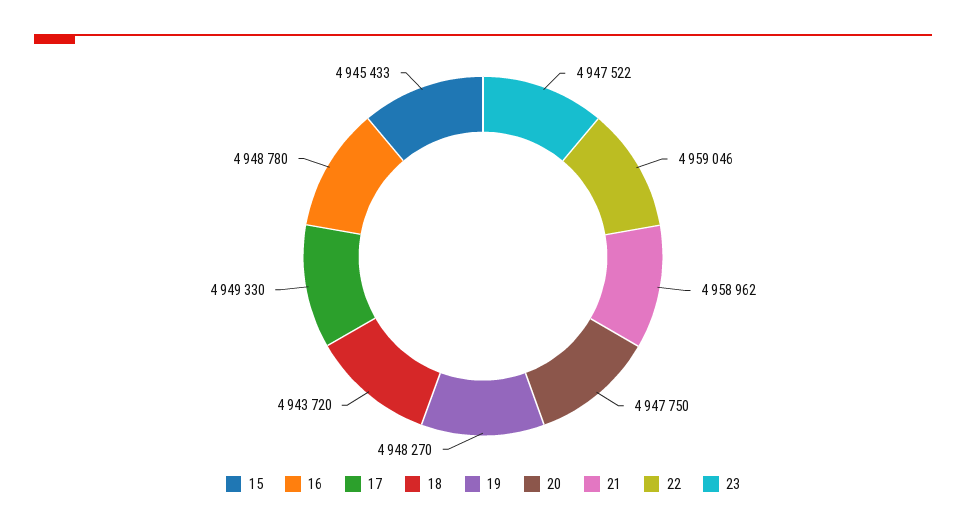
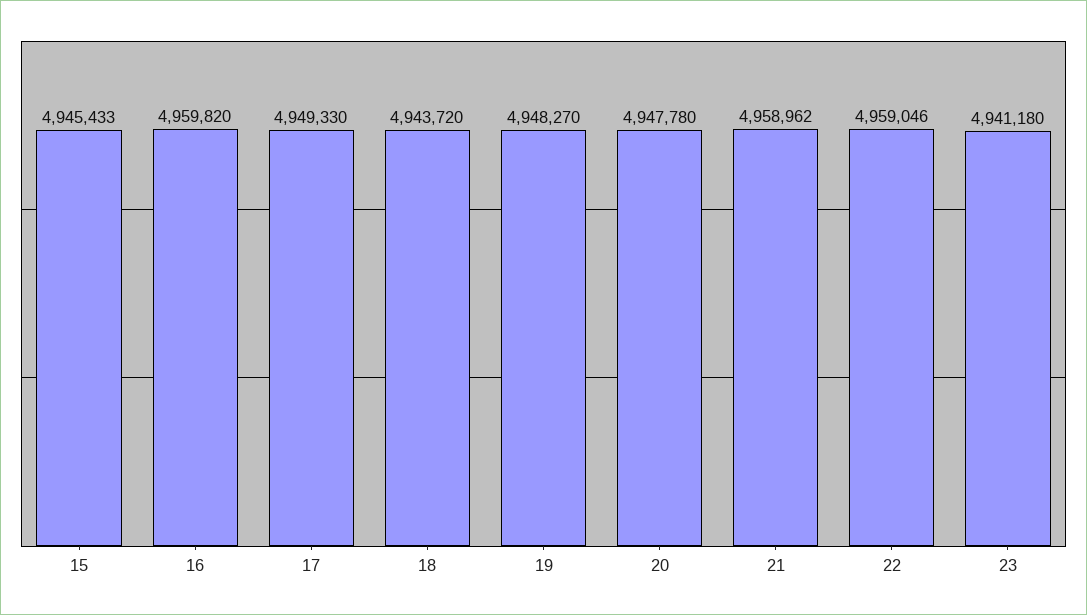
16: 4948780 -> 4959820
20: 4947750 -> 4947780
23: 4947522 -> 4941180

